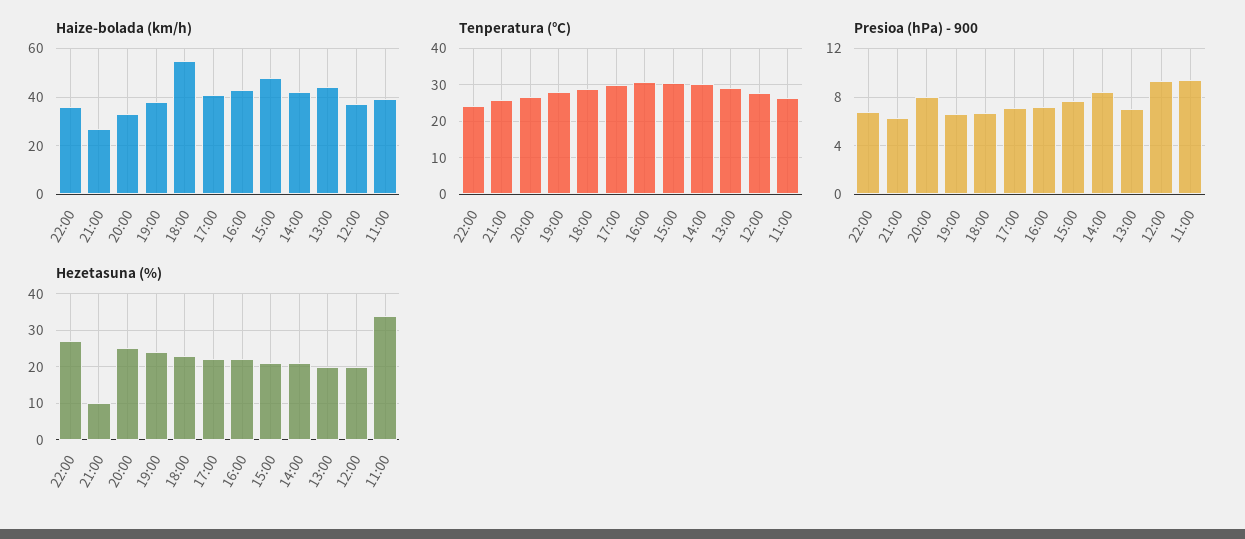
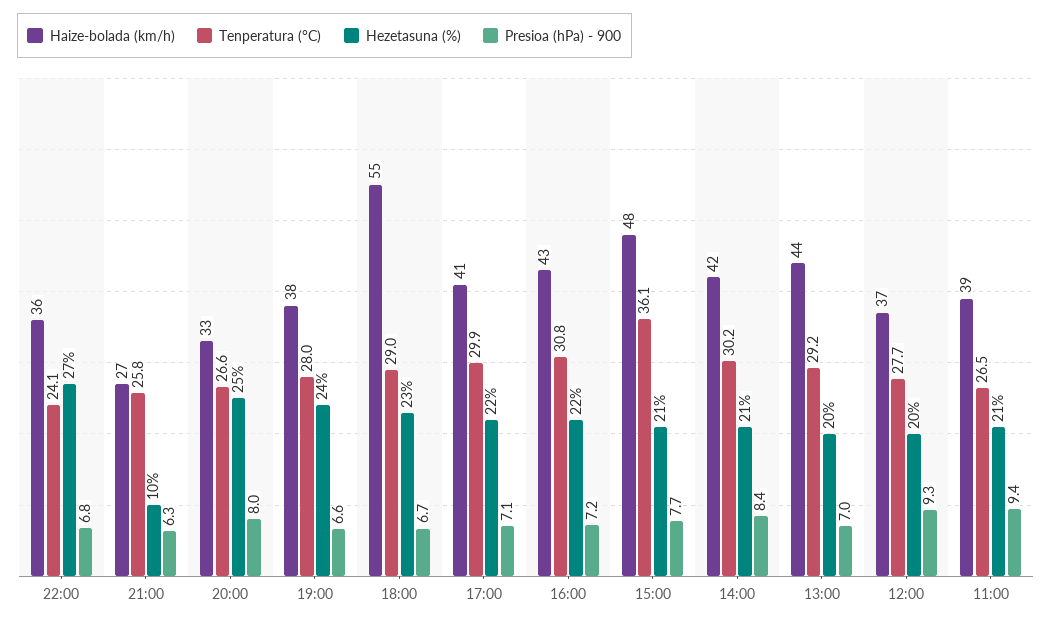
Tenperatura (°C), 15:00: 30 -> 36.1
Hezetasuna (%), 11:00: 35 -> 21

